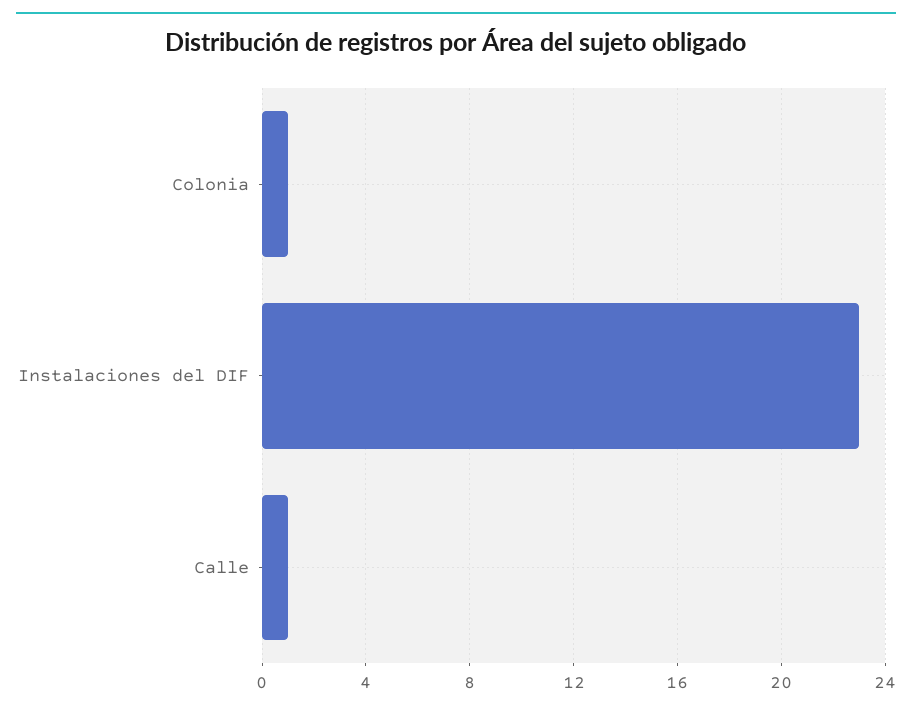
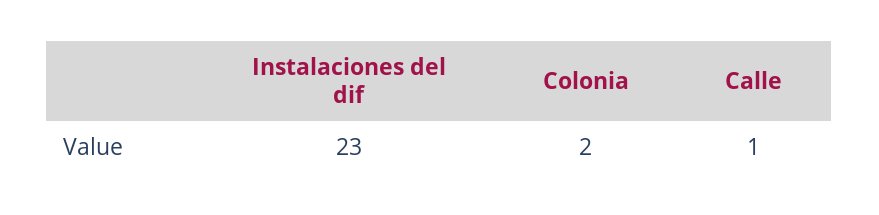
Colonia: 1 -> 2

